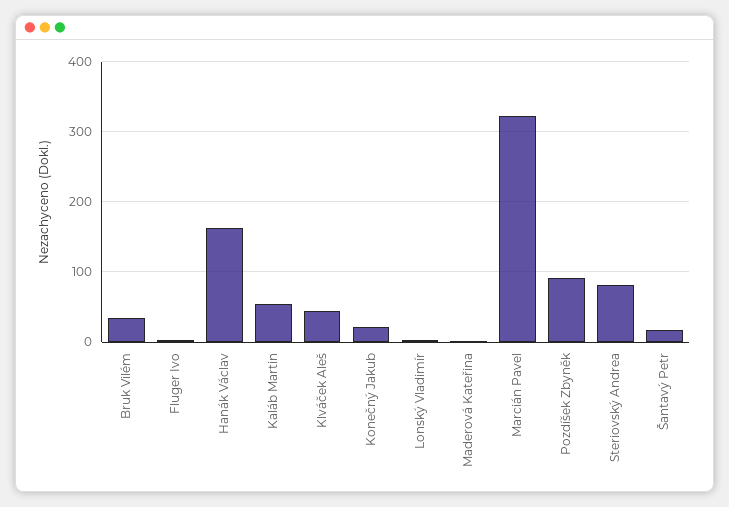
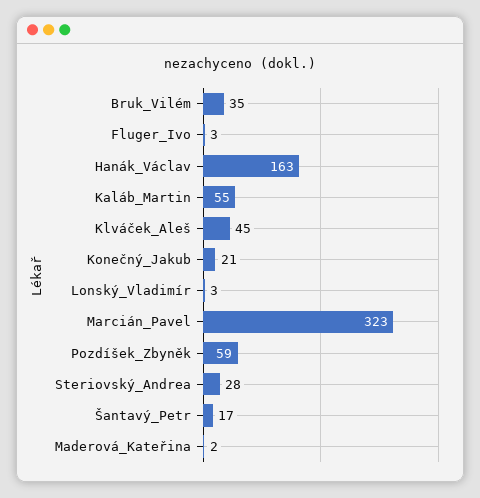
Pozdíšek Zbyněk: 90 -> 59
Steriovský Andrea: 80 -> 28

